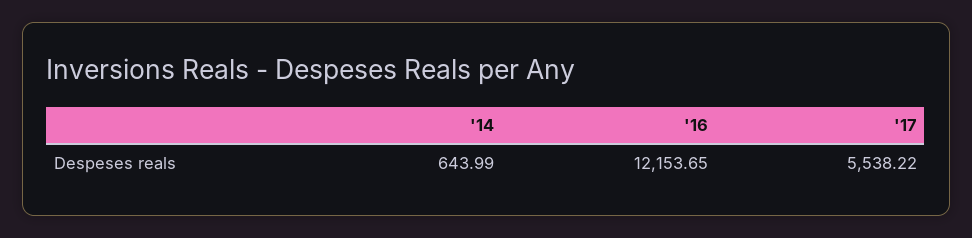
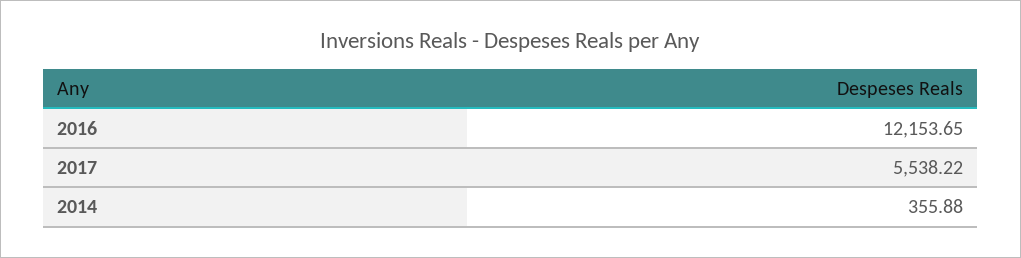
'14: 643.99 -> 355.88

